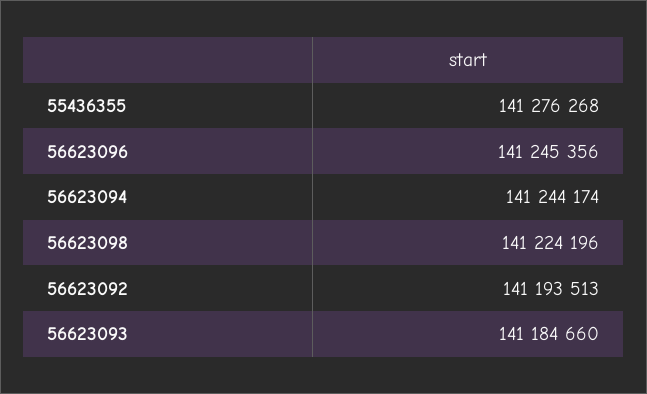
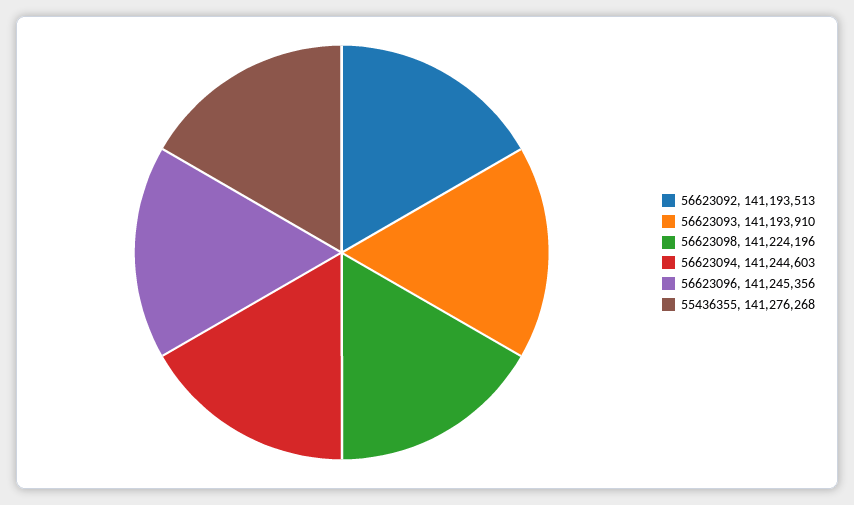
56623094: 141244174 -> 141244603
56623093: 141184660 -> 141193910

